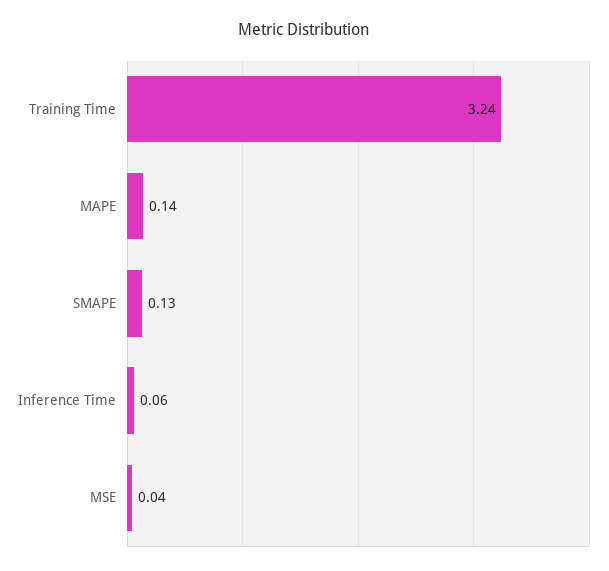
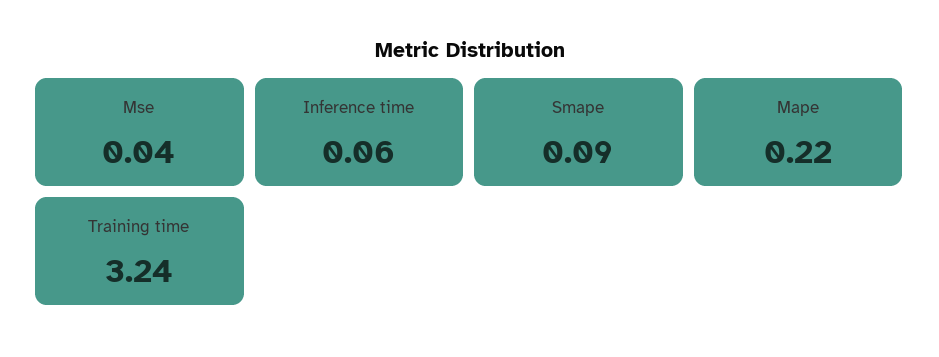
MAPE: 0.14 -> 0.22
SMAPE: 0.13 -> 0.09

